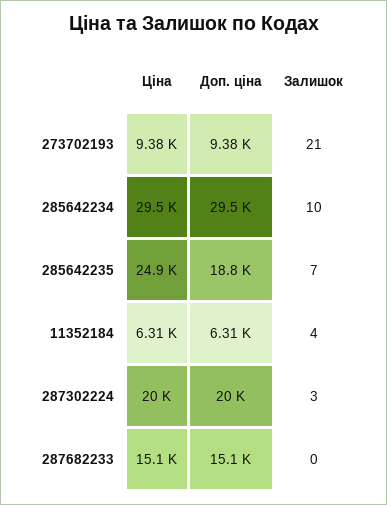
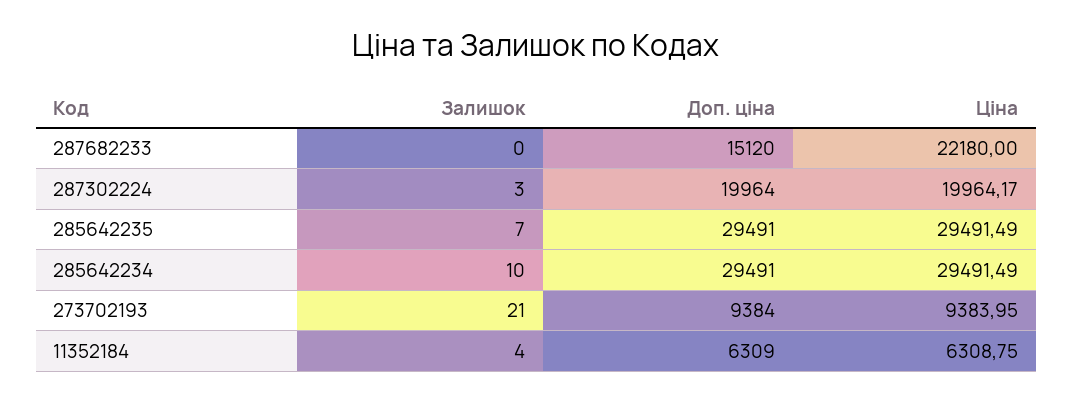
Ціна, 285642235: 24900 -> 29491.49
Доп. ціна, 285642235: 18800 -> 29491
Ціна, 287682233: 15100 -> 22180

